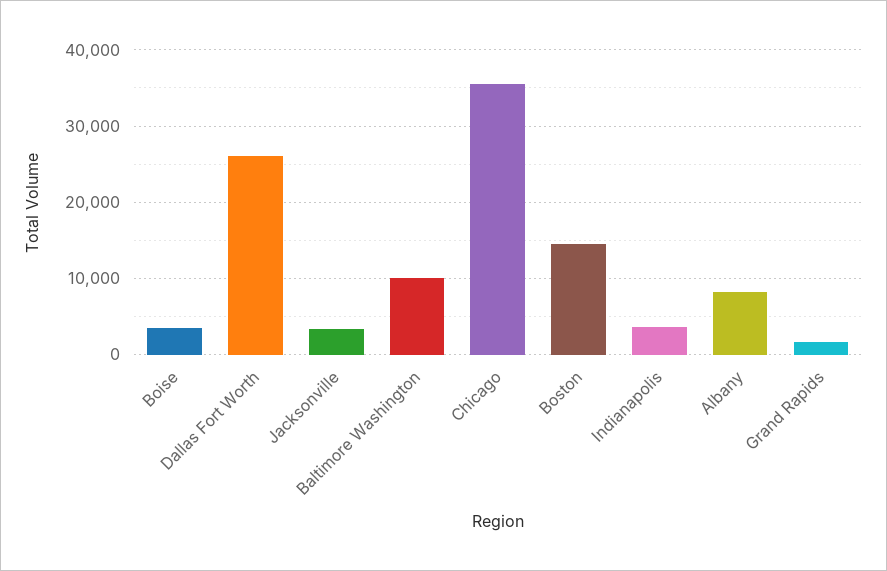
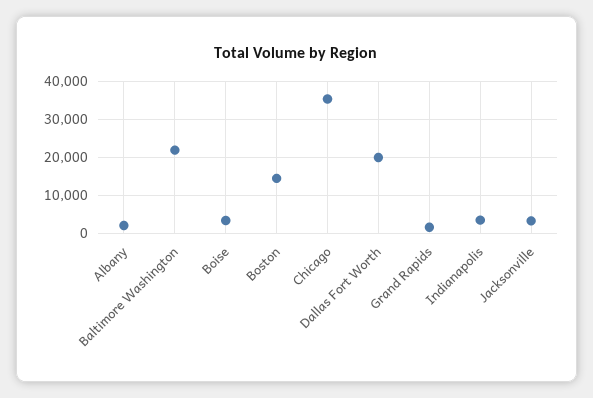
Dallas Fort Worth: 26000 -> 20000
Baltimore Washington: 10000 -> 22000
Albany: 8000 -> 2000

